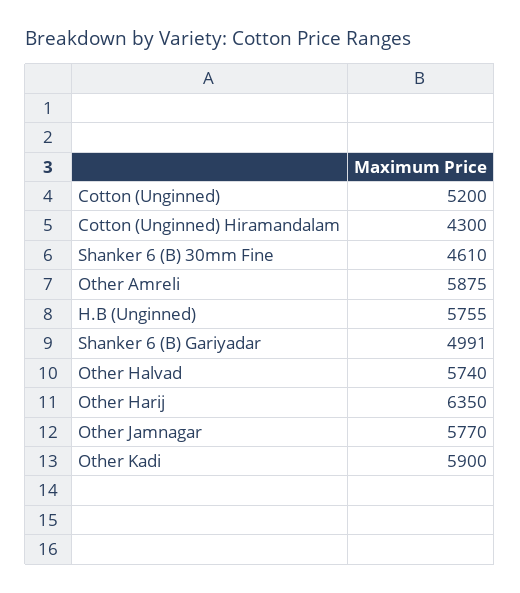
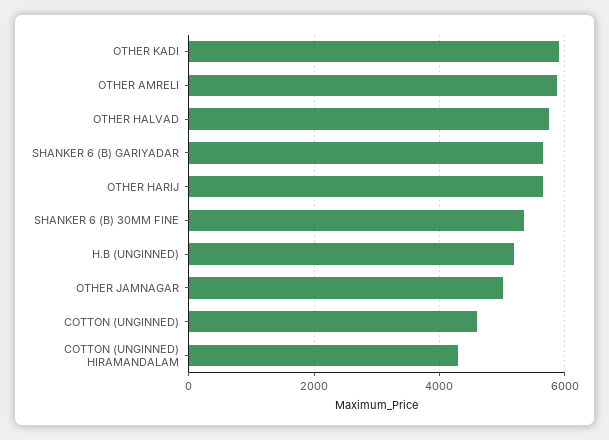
Cotton (Unginned): 5200 -> 4600
Shanker 6 (B) 30mm Fine: 4610 -> 5400
H.B (Unginned): 5755 -> 5200
Shanker 6 (B) Gariyadar: 4991 -> 5600
Other Harij: 6350 -> 5600
Other Jamnagar: 5770 -> 5000

